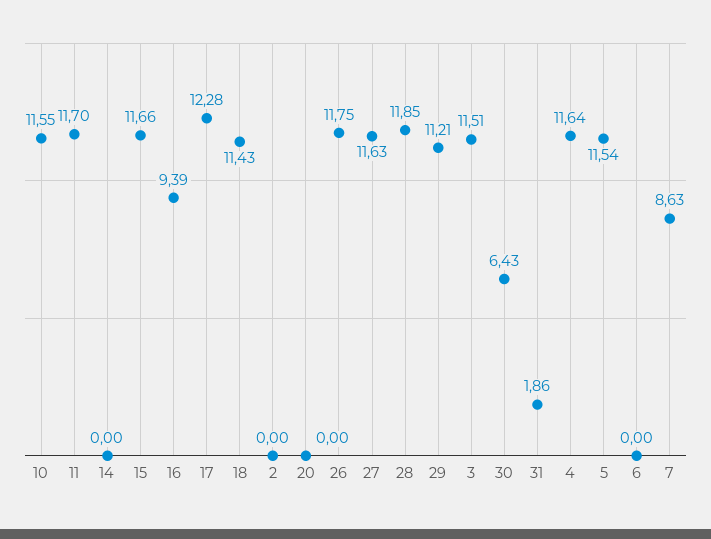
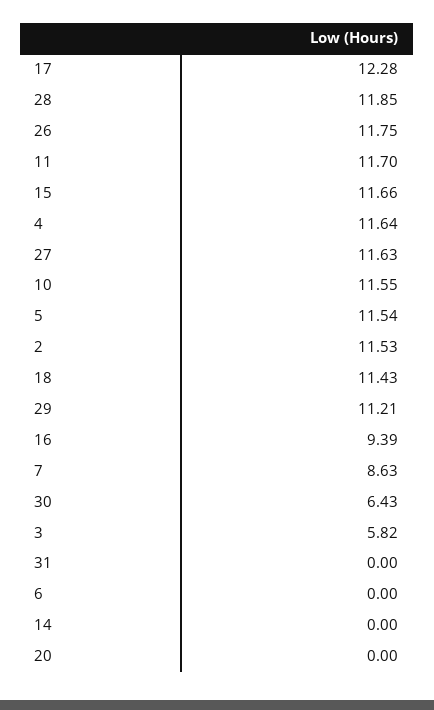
2: 0 -> 11.53
3: 11.51 -> 5.82
31: 1.86 -> 0

